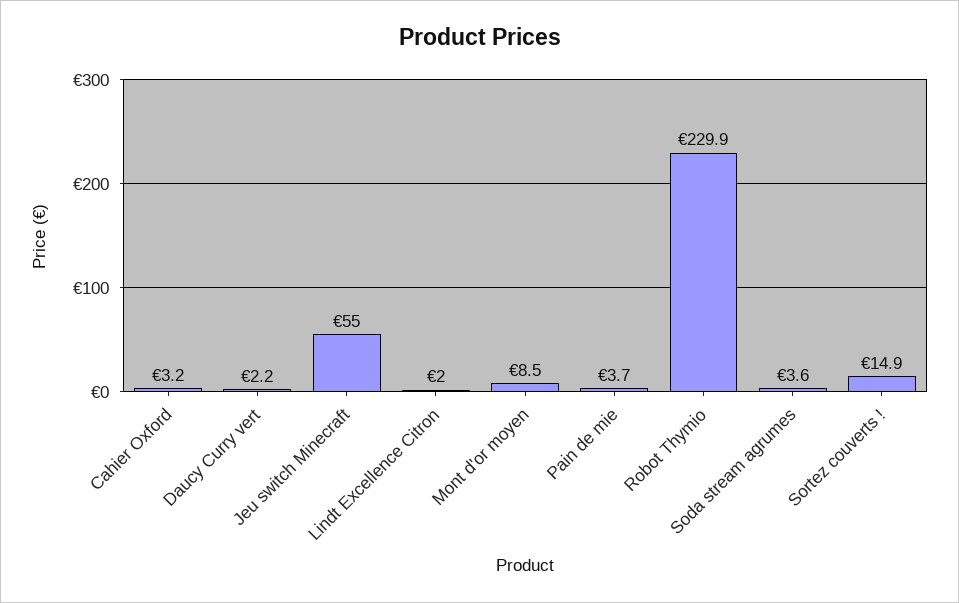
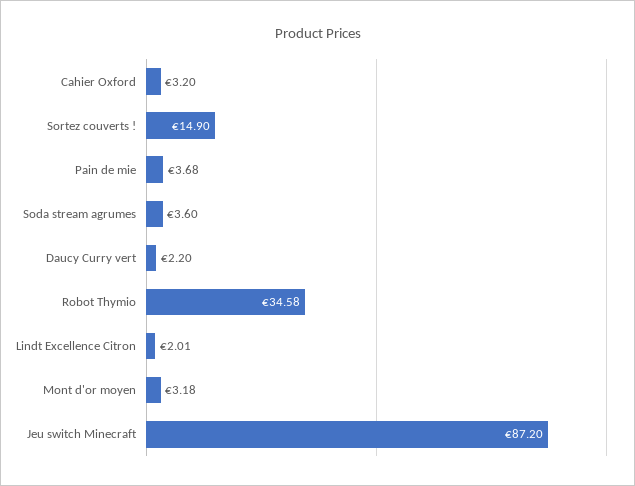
Jeu switch Minecraft: 55 -> 87.2
Mont d'or moyen: 8.5 -> 3.18
Robot Thymio: 229.9 -> 34.58

